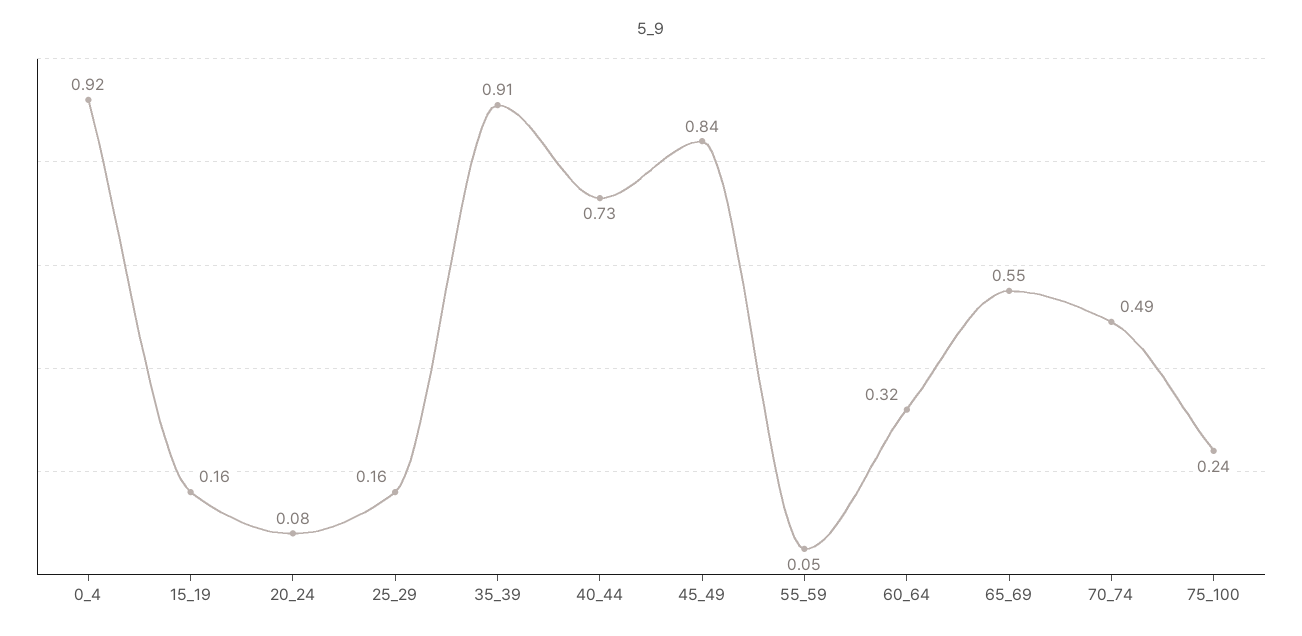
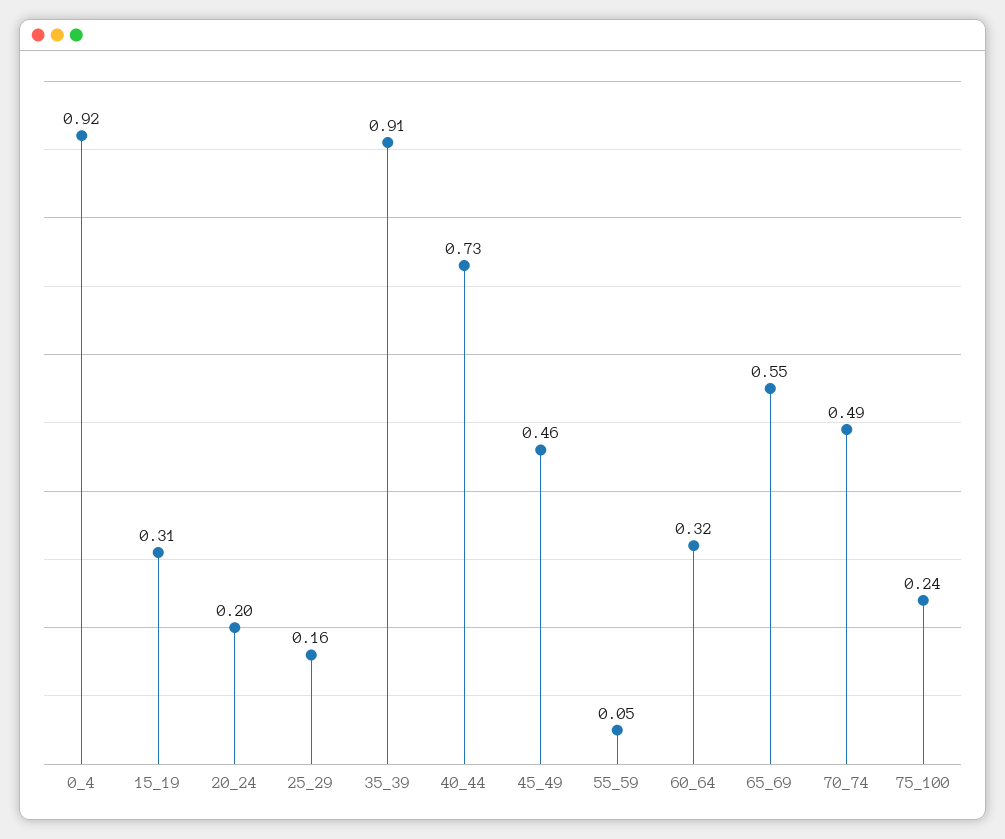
15_19: 0.16 -> 0.31
20_24: 0.08 -> 0.2
45_49: 0.84 -> 0.46

